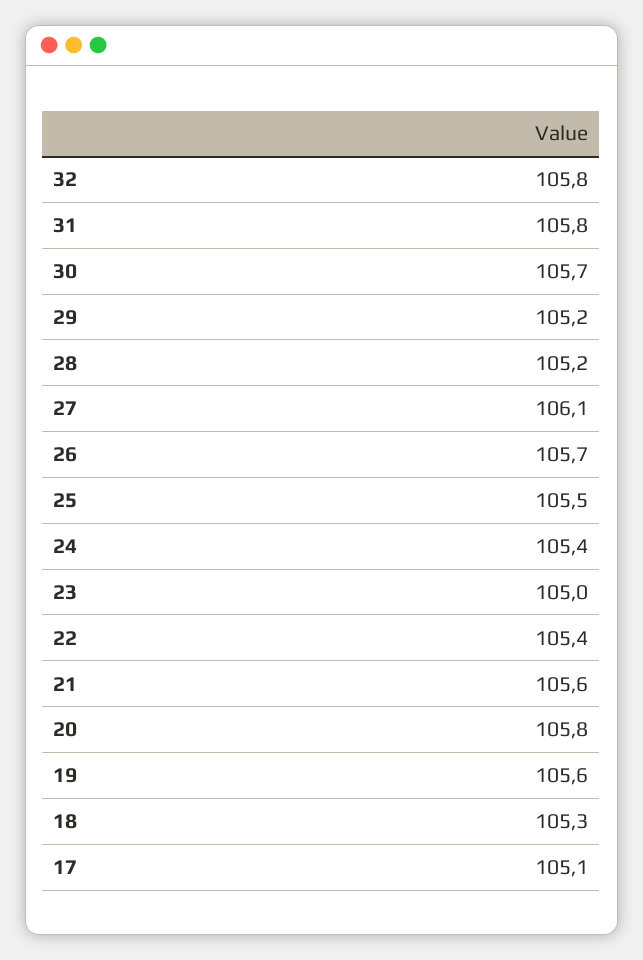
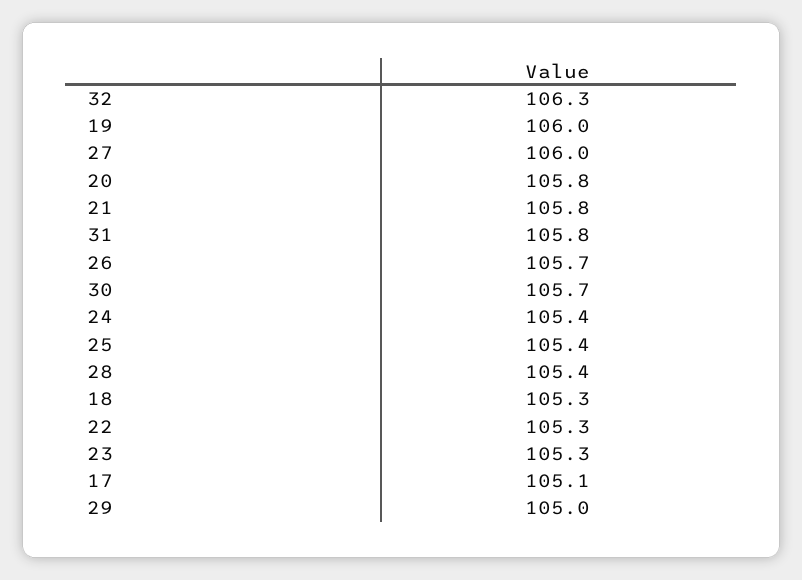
32: 105.8 -> 106.3
29: 105.2 -> 105
28: 105.2 -> 105.4
27: 106.1 -> 106
25: 105.5 -> 105.4
23: 105 -> 105.3
22: 105.4 -> 105.3
21: 105.6 -> 105.8
19: 105.6 -> 106

